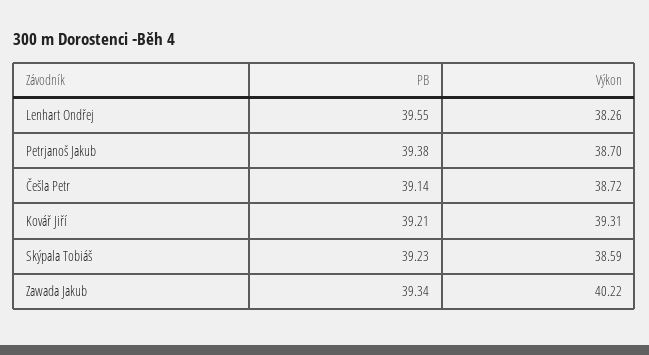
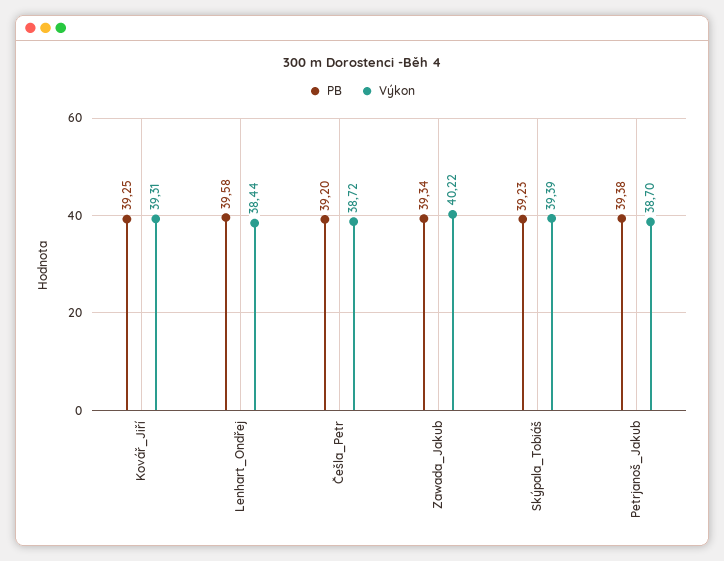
PB, Lenhart Ondřej: 39.55 -> 39.58
Výkon, Lenhart Ondřej: 38.26 -> 38.44
PB, Češla Petr: 39.14 -> 39.2
PB, Kovář Jiří: 39.21 -> 39.25
Výkon, Skýpala Tobiáš: 38.59 -> 39.39

